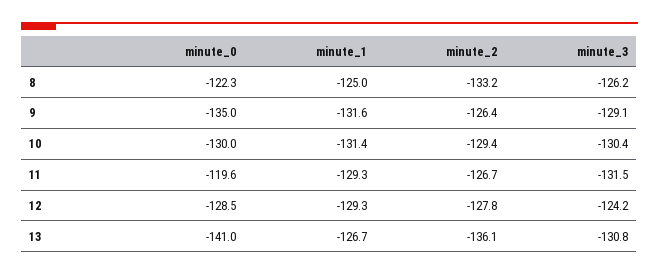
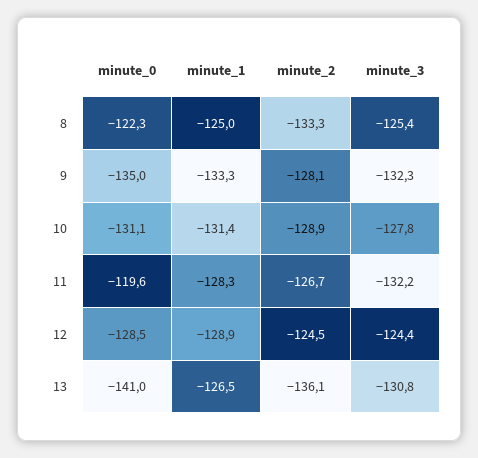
minute_2, 8: -133.2 -> -133.3
minute_3, 8: -126.2 -> -125.4
minute_1, 9: -131.6 -> -133.3
minute_2, 9: -126.4 -> -128.1
minute_3, 9: -129.1 -> -132.3
minute_0, 10: -130 -> -131.1
minute_2, 10: -129.4 -> -128.9
minute_3, 10: -130.4 -> -127.8
minute_1, 11: -129.3 -> -128.3
minute_3, 11: -131.5 -> -132.2
minute_1, 12: -129.3 -> -128.9
minute_2, 12: -127.8 -> -124.5
minute_3, 12: -124.2 -> -124.4
minute_1, 13: -126.7 -> -126.5

